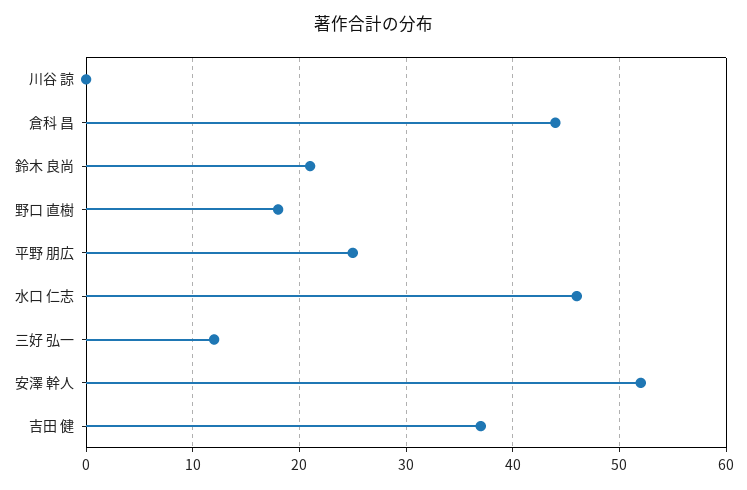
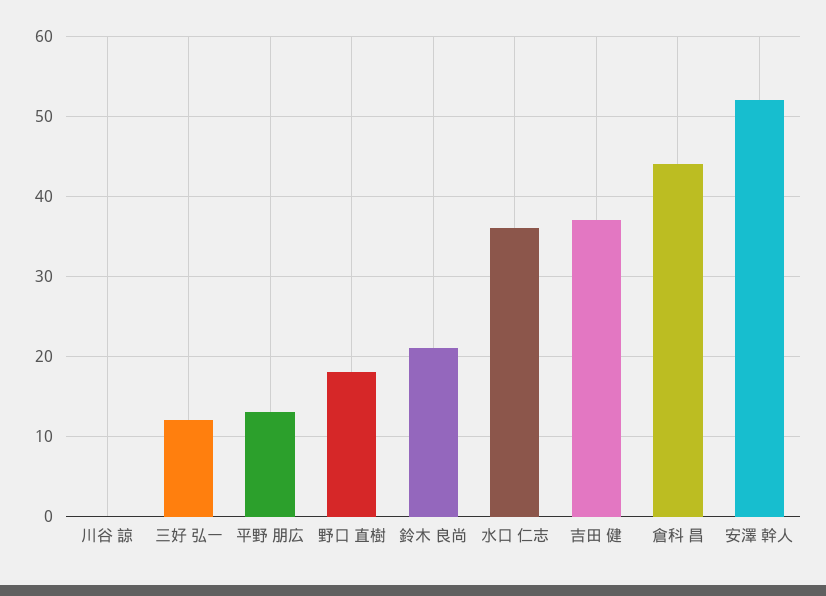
平野 朋広: 25 -> 13
水口 仁志: 46 -> 36

